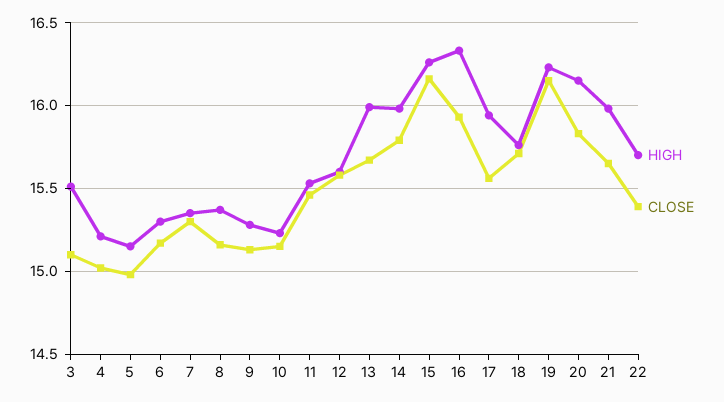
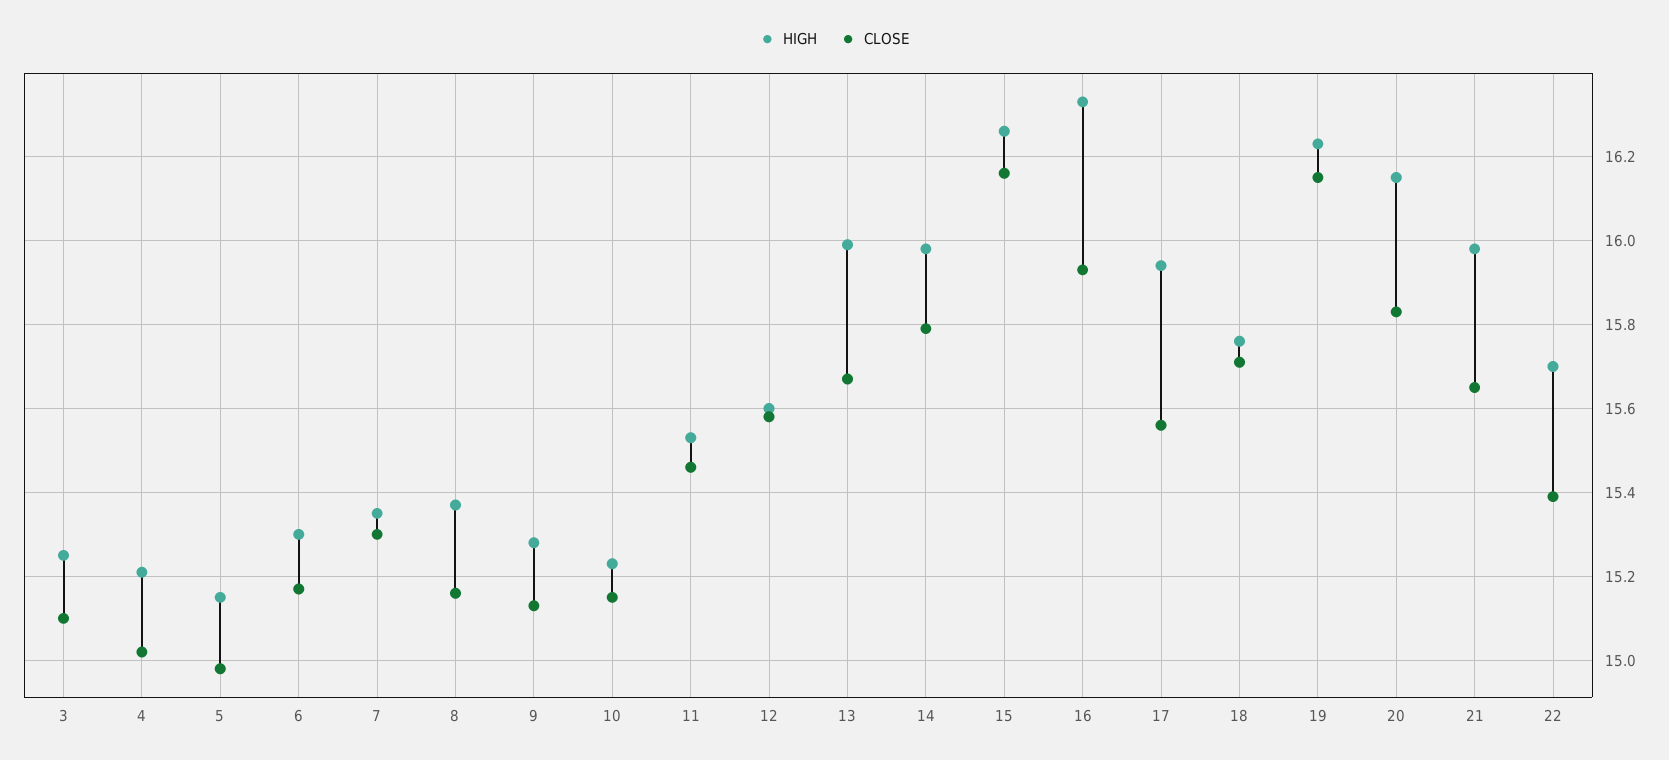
HIGH, 3: 15.5 -> 15.25

